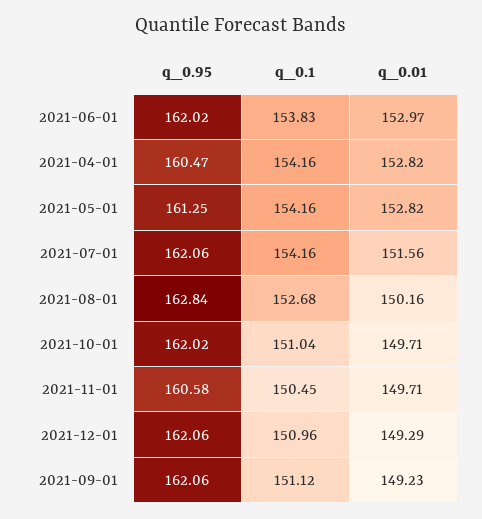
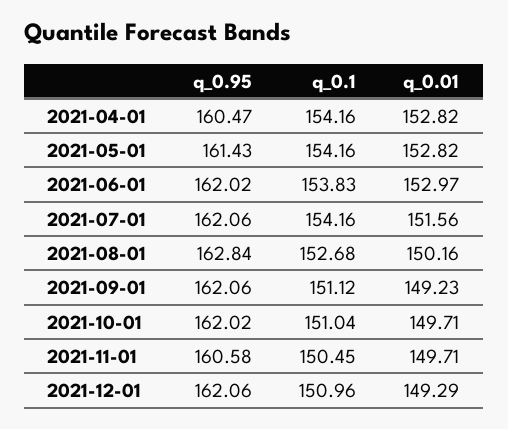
q_0.95, 2021-05-01: 161.25 -> 161.43

